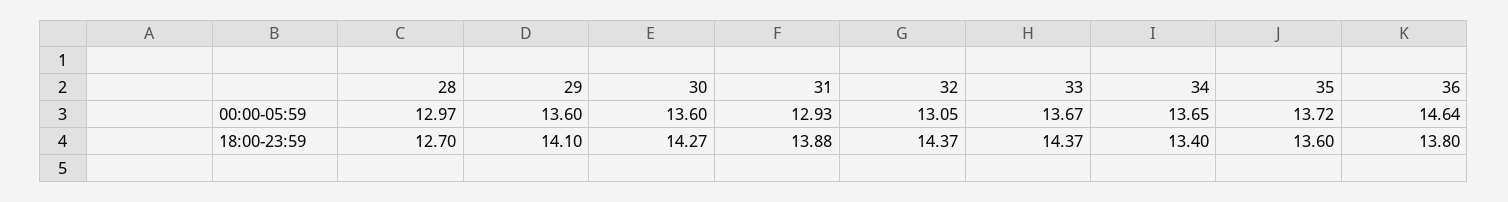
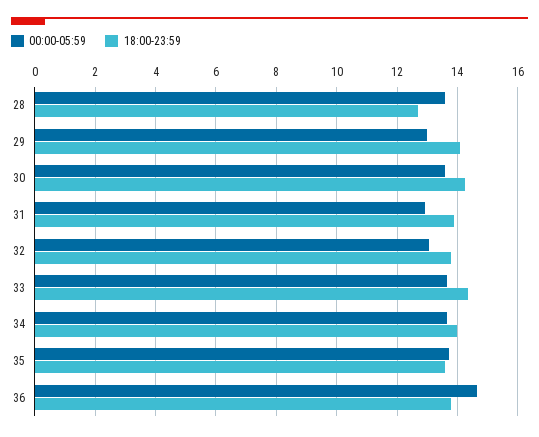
00:00-05:59, 28: 12.97 -> 13.6
00:00-05:59, 29: 13.6 -> 13
18:00-23:59, 32: 14.37 -> 13.8
18:00-23:59, 34: 13.4 -> 14

